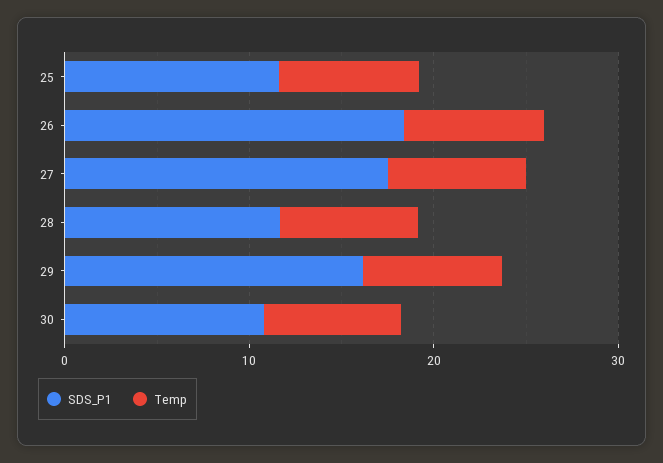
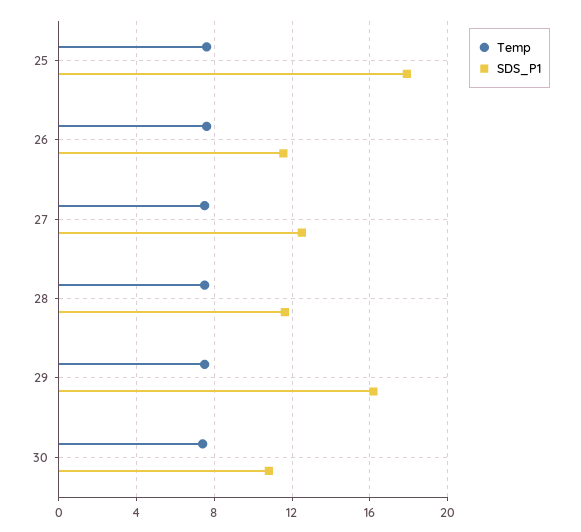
SDS_P1, 25: 12 -> 18
SDS_P1, 26: 18 -> 11.5
SDS_P1, 27: 18 -> 12.5

